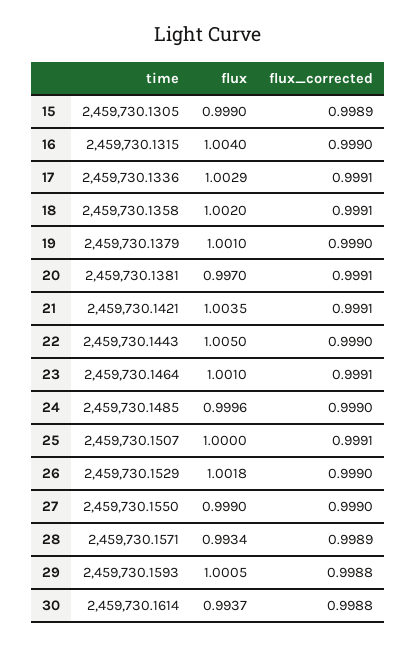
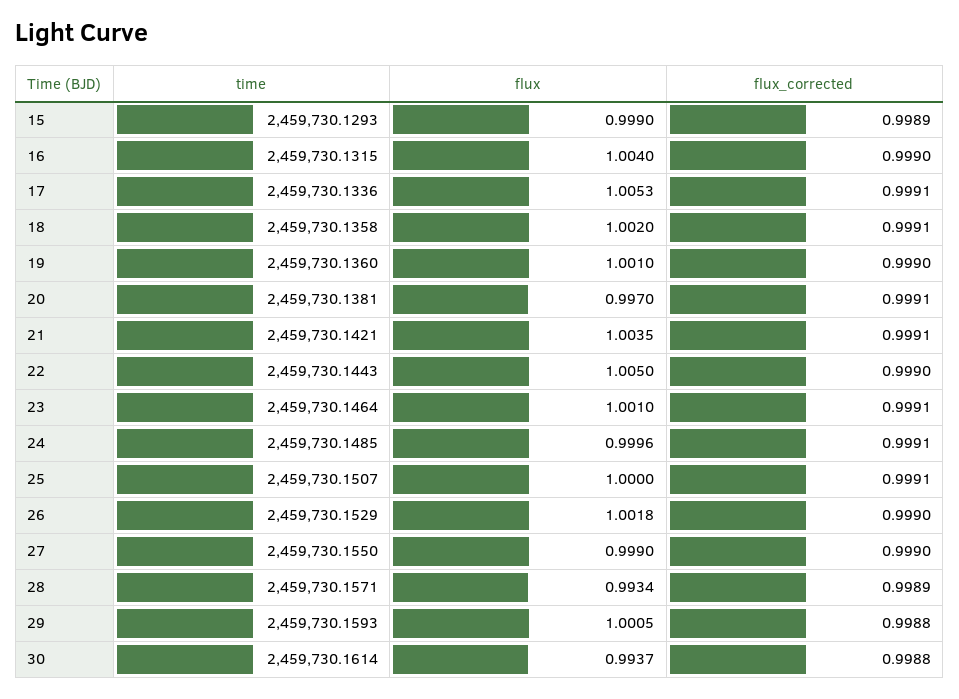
time, 15: 2459730.1305 -> 2459730.1293
flux, 17: 1.0029 -> 1.0053
time, 19: 2459730.1379 -> 2459730.136
flux_corrected, 24: 0.999 -> 0.9991

